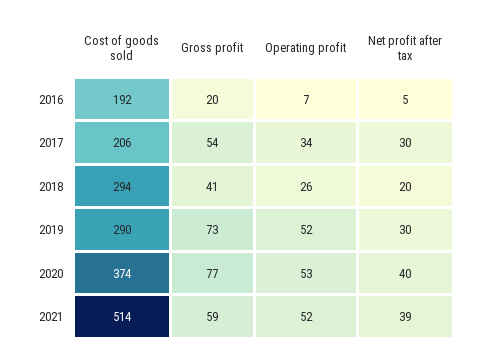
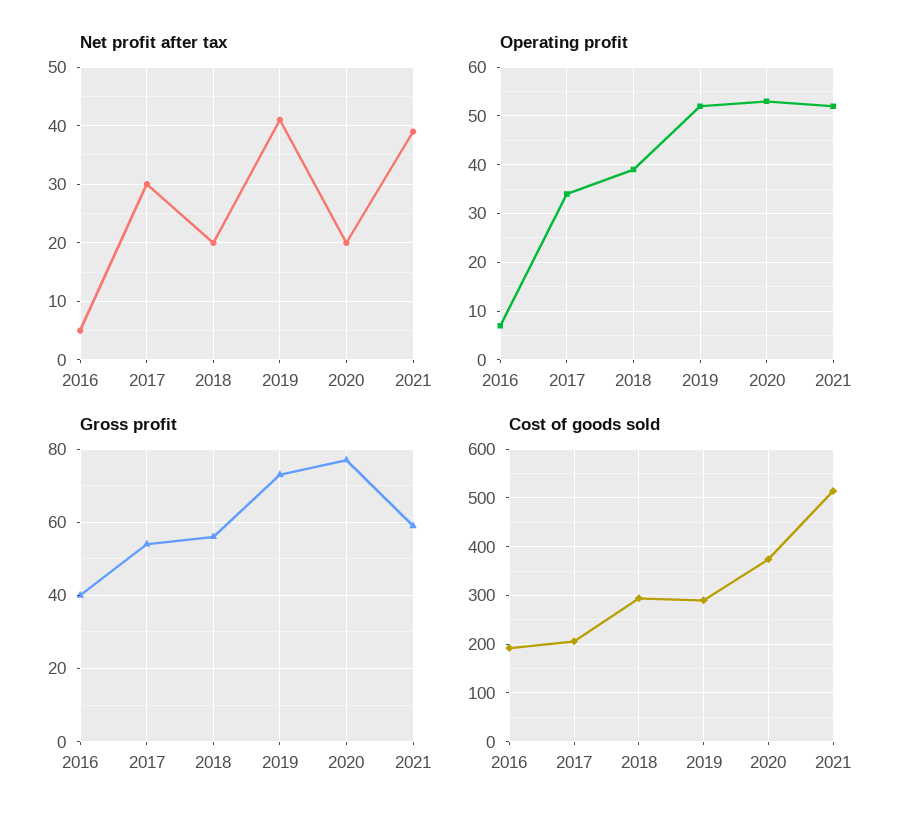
Gross profit, 2016: 20 -> 40
Gross profit, 2018: 41 -> 55
Operating profit, 2018: 26 -> 40
Net profit after tax, 2019: 30 -> 40
Net profit after tax, 2020: 40 -> 20

